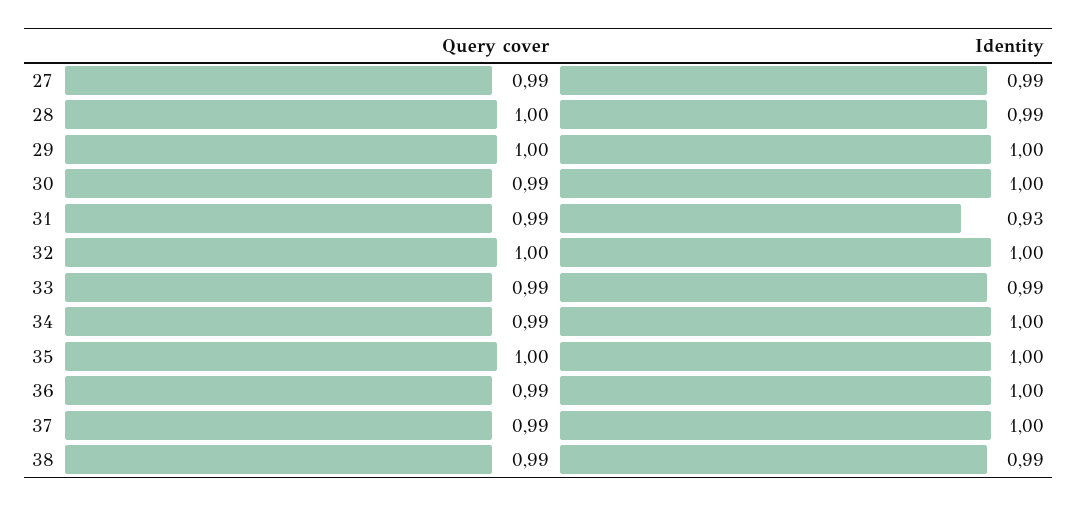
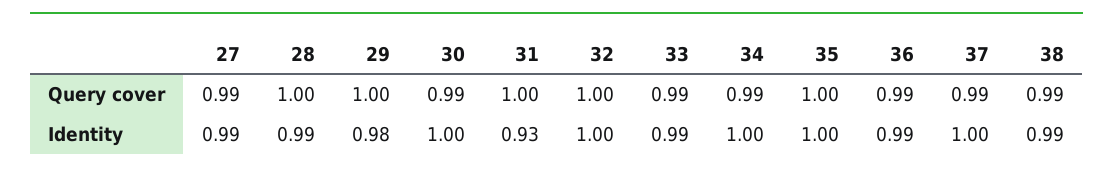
Identity, 29: 1 -> 0.98
Query cover, 31: 0.99 -> 1
Identity, 36: 1 -> 0.99

